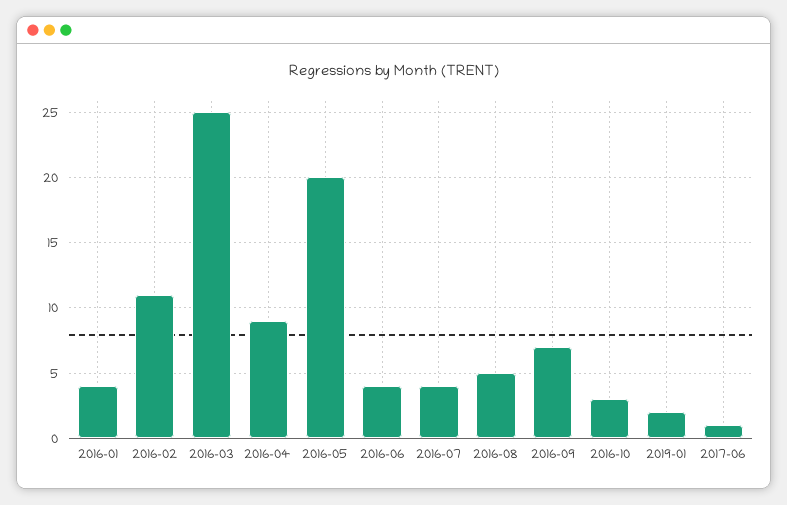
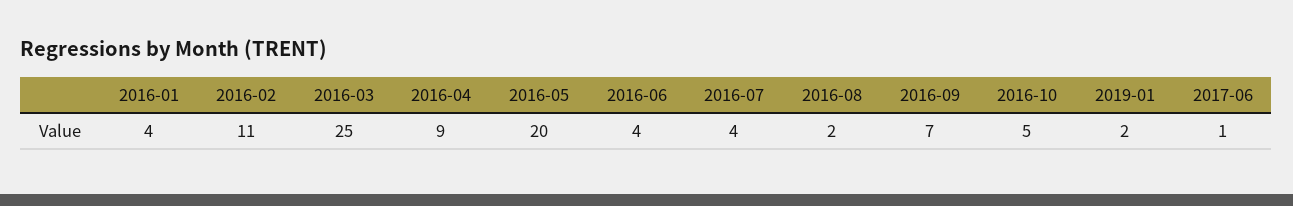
2016-08: 5 -> 2
2016-10: 3 -> 5

